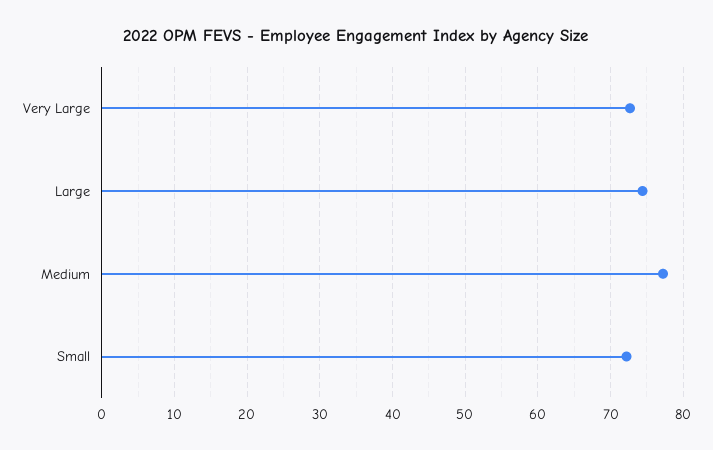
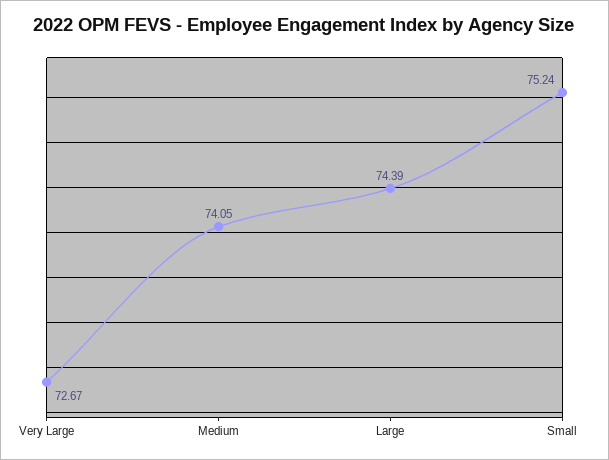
Medium: 77 -> 74.05
Small: 72 -> 75.24

